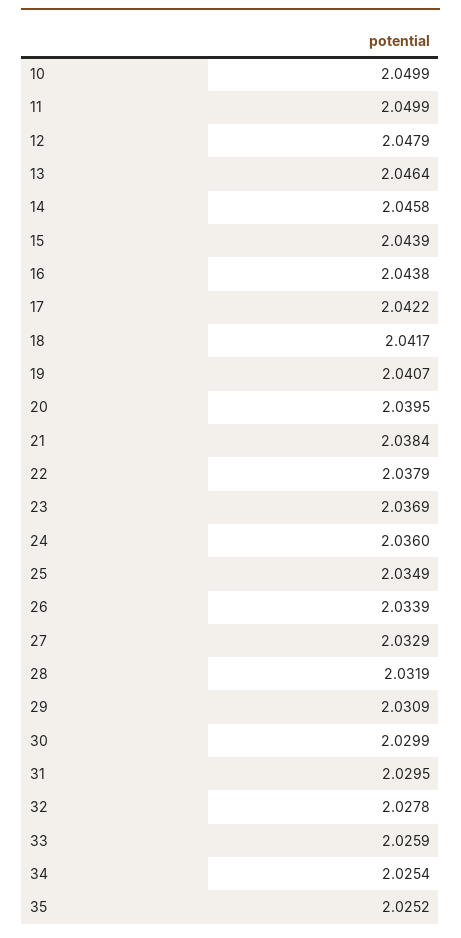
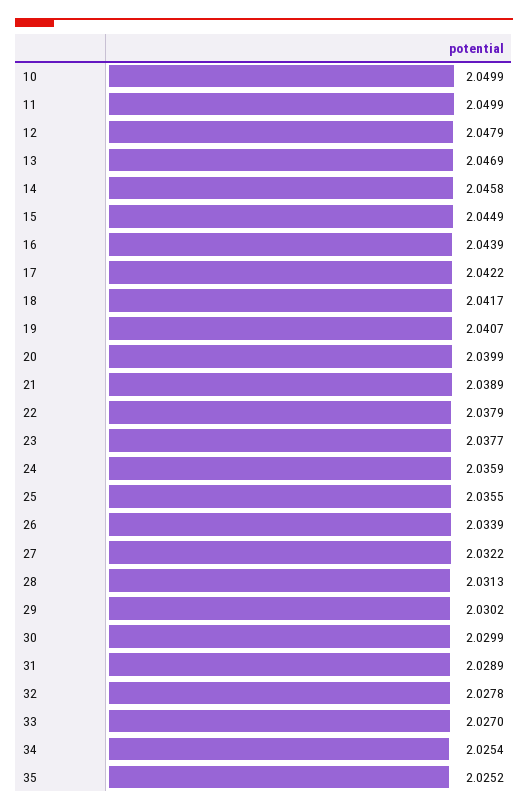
13: 2.0464 -> 2.0469
15: 2.0439 -> 2.0449
16: 2.0438 -> 2.0439
20: 2.0395 -> 2.0399
21: 2.0384 -> 2.0389
23: 2.0369 -> 2.0377
24: 2.036 -> 2.0359
25: 2.0349 -> 2.0355
27: 2.0329 -> 2.0322
28: 2.0319 -> 2.0313
29: 2.0309 -> 2.0302
31: 2.0295 -> 2.0289
33: 2.0259 -> 2.027

